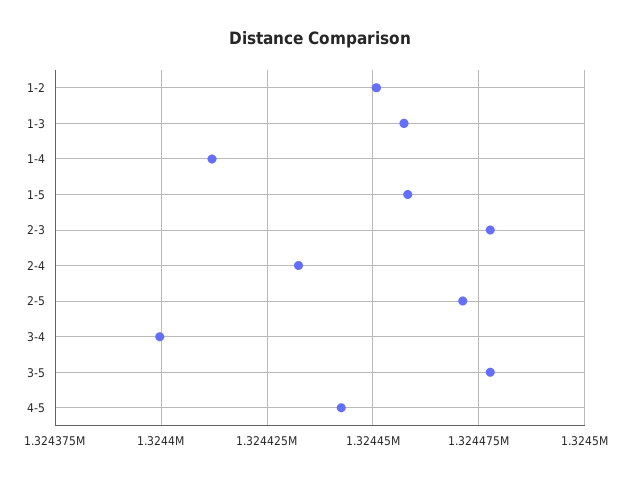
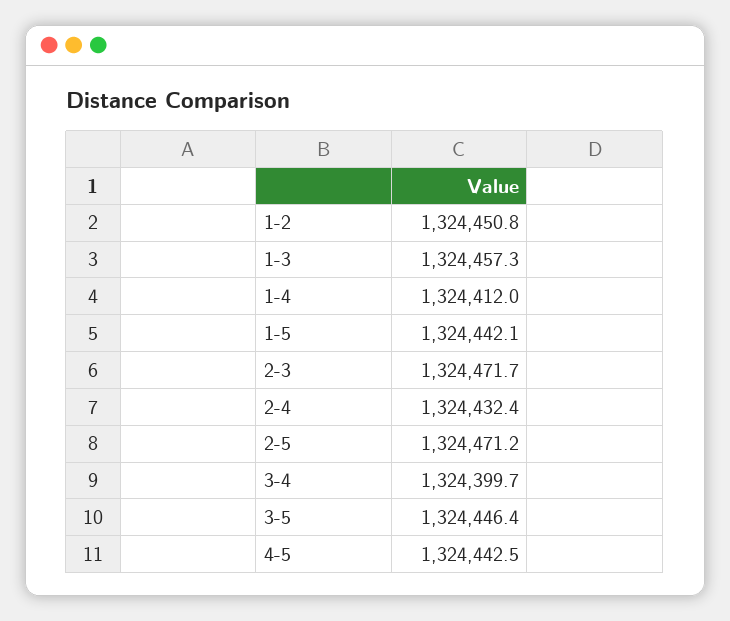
1-5: 1324457.5 -> 1324442.1
2-3: 1324477.5 -> 1324471.7
3-5: 1324477.5 -> 1324446.4

